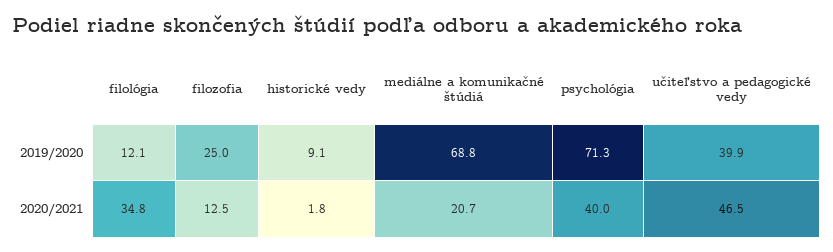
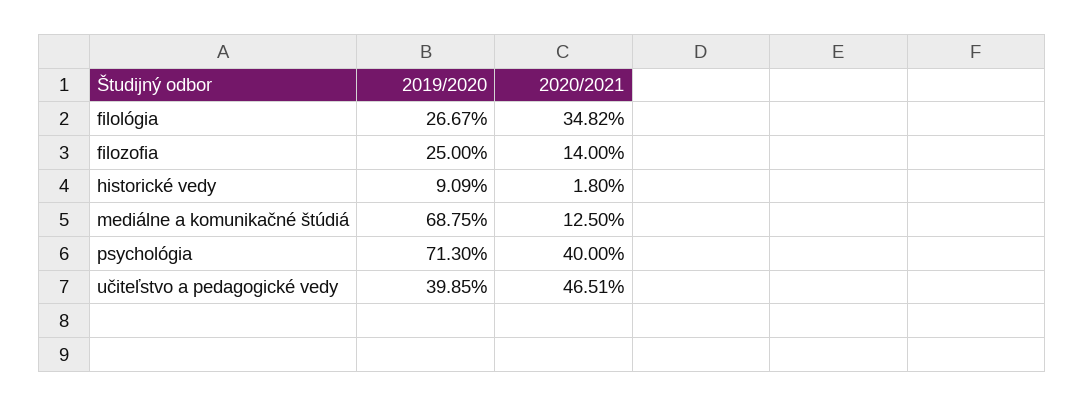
filológia, 2019/2020: 12.1 -> 26.67
filozofia, 2020/2021: 12.5 -> 14
mediálne a komunikačné štúdiá, 2020/2021: 20.7 -> 12.5

